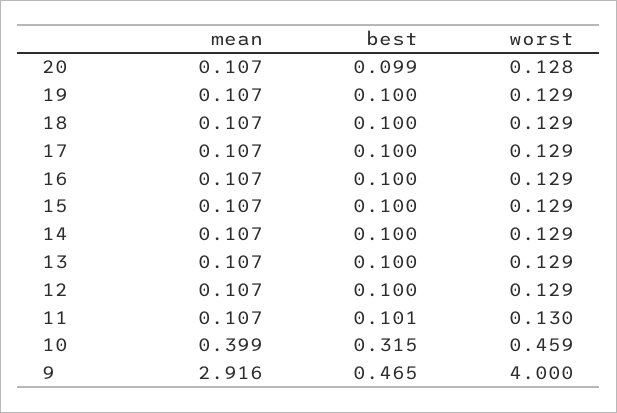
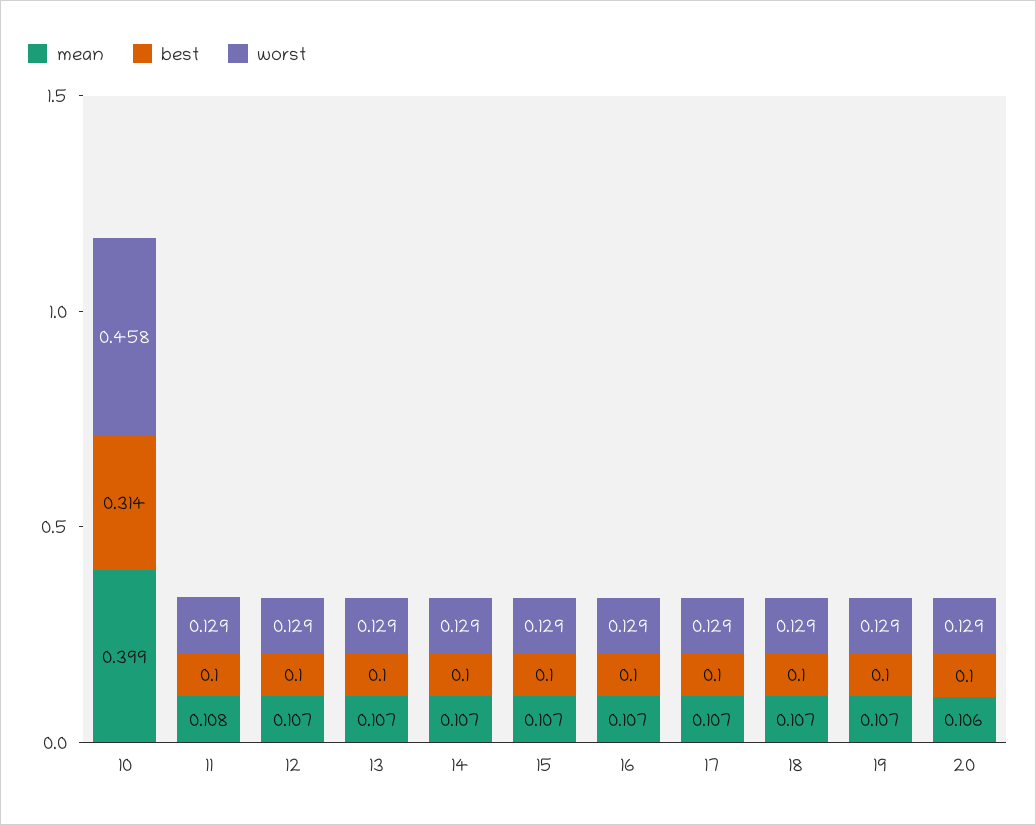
mean, 20: 0.107 -> 0.106
best, 20: 0.099 -> 0.1
worst, 20: 0.128 -> 0.129
mean, 11: 0.107 -> 0.108
best, 11: 0.101 -> 0.1
worst, 11: 0.13 -> 0.129
best, 10: 0.315 -> 0.314
worst, 10: 0.459 -> 0.458
mean, 9: 2.916 -> none
best, 9: 0.465 -> none
worst, 9: 4 -> none

